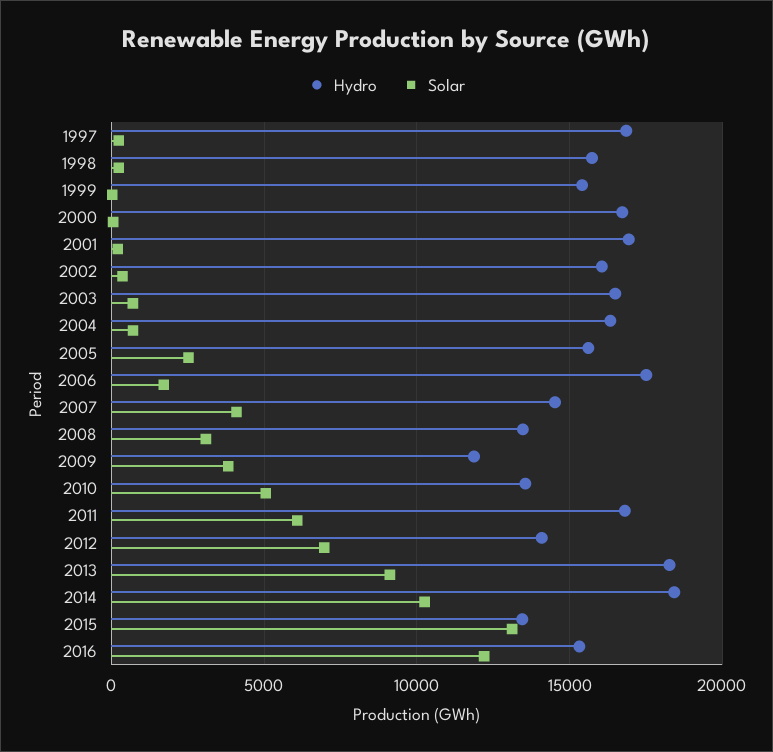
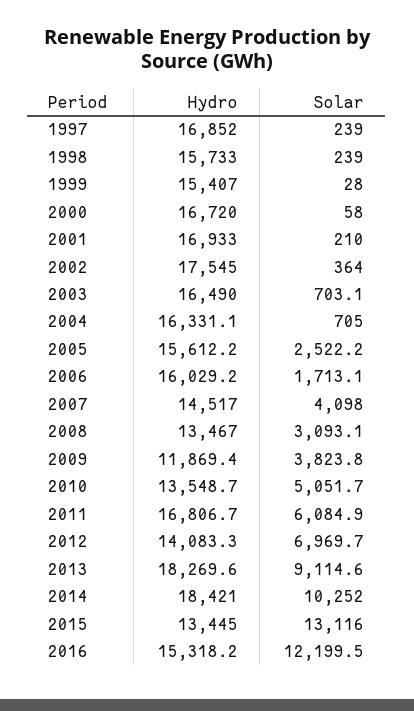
Hydro, 2002: 16000 -> 17545
Hydro, 2006: 17500 -> 16029.2

